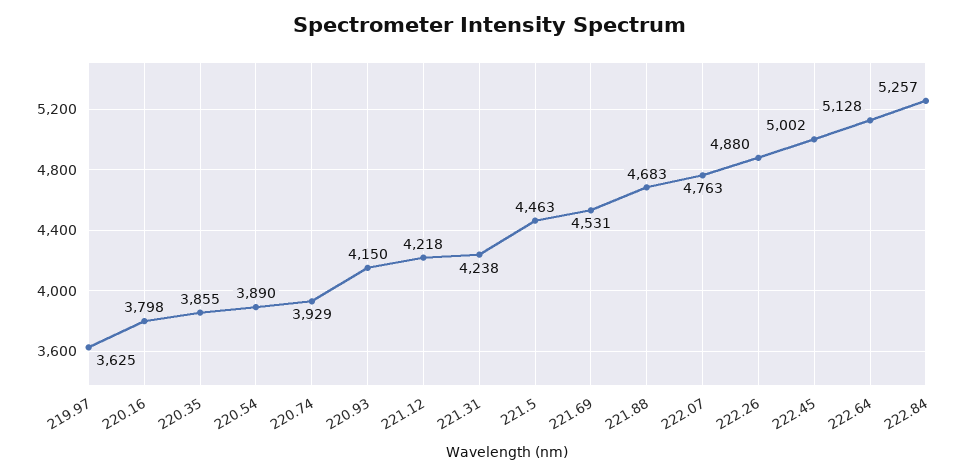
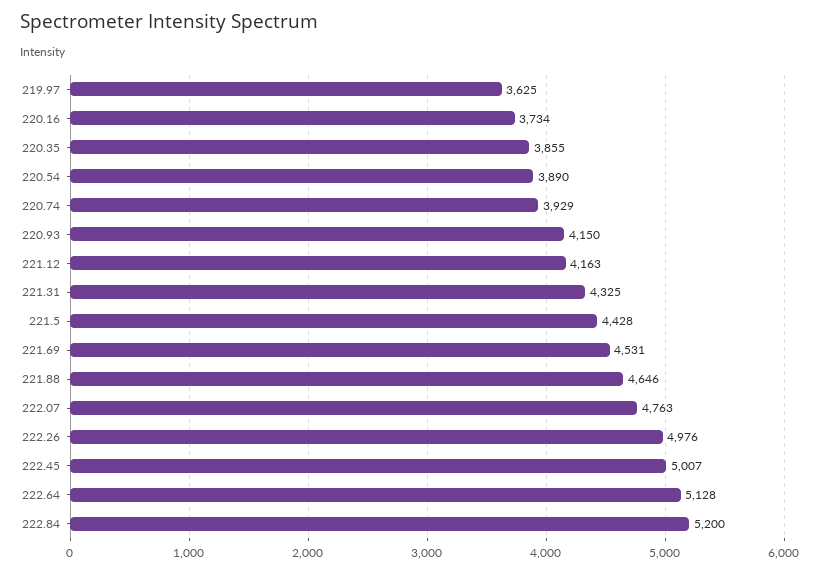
220.16: 3798 -> 3734
221.12: 4218 -> 4163
221.31: 4238 -> 4325
221.5: 4463 -> 4428
221.88: 4683 -> 4646
222.26: 4880 -> 4976
222.45: 5002 -> 5007
222.84: 5257 -> 5200

